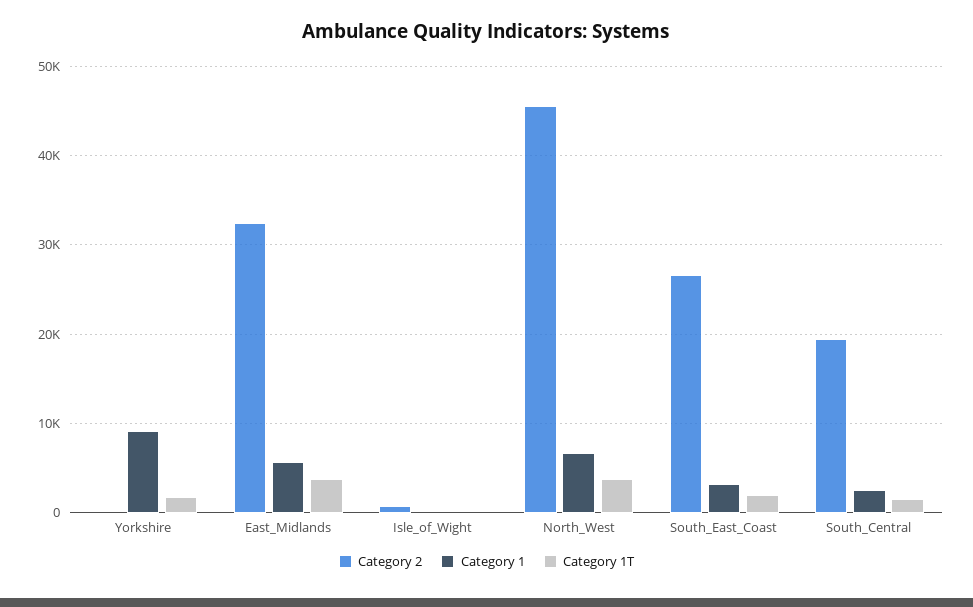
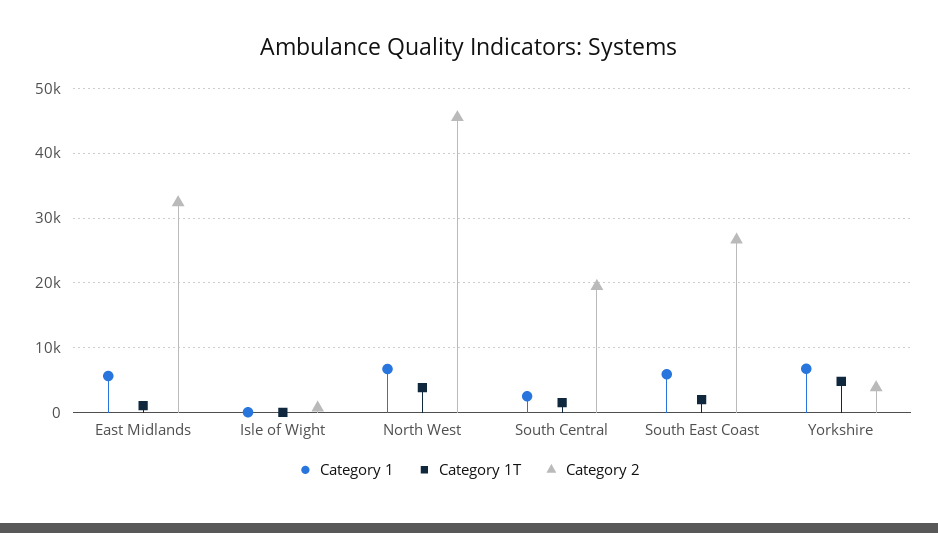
Category 2, Yorkshire: 0 -> 4000
Category 1, Yorkshire: 9000 -> 7000
Category 1T, Yorkshire: 2000 -> 5000
Category 1T, East_Midlands: 4000 -> 1000
Category 1, South_East_Coast: 3000 -> 6000

